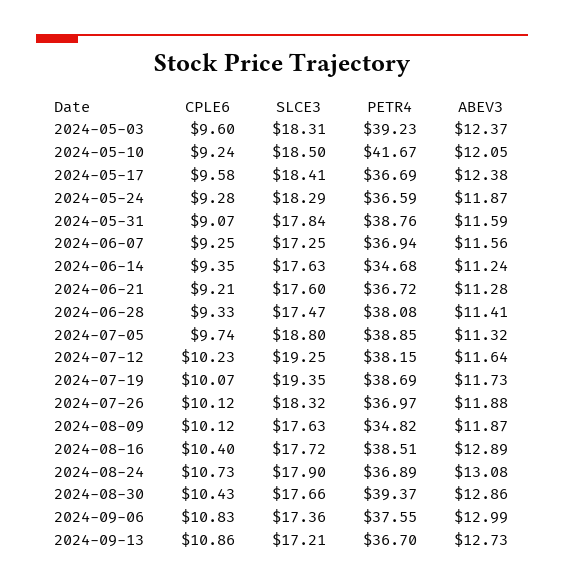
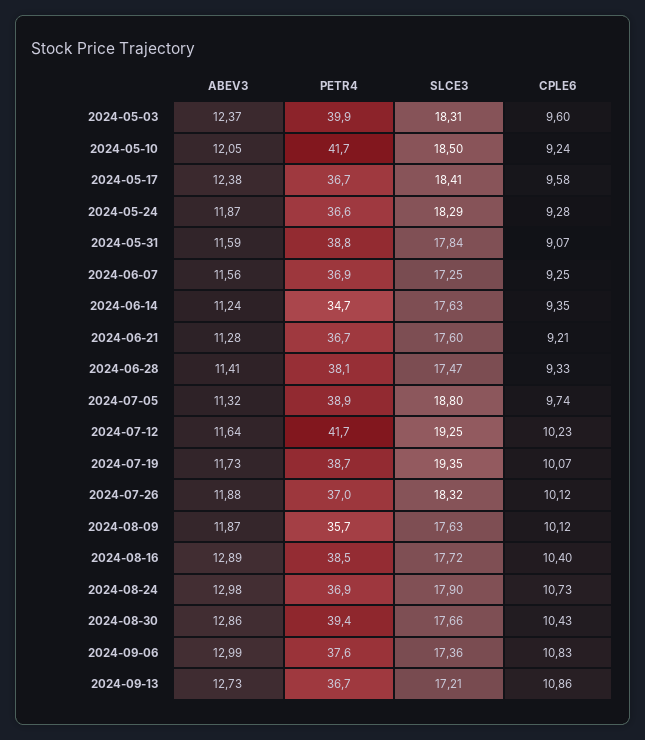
PETR4, 2024-05-03: 39.23 -> 39.9
PETR4, 2024-07-12: 38.15 -> 41.7
PETR4, 2024-08-09: 34.82 -> 35.7
ABEV3, 2024-08-24: 13.08 -> 12.98

